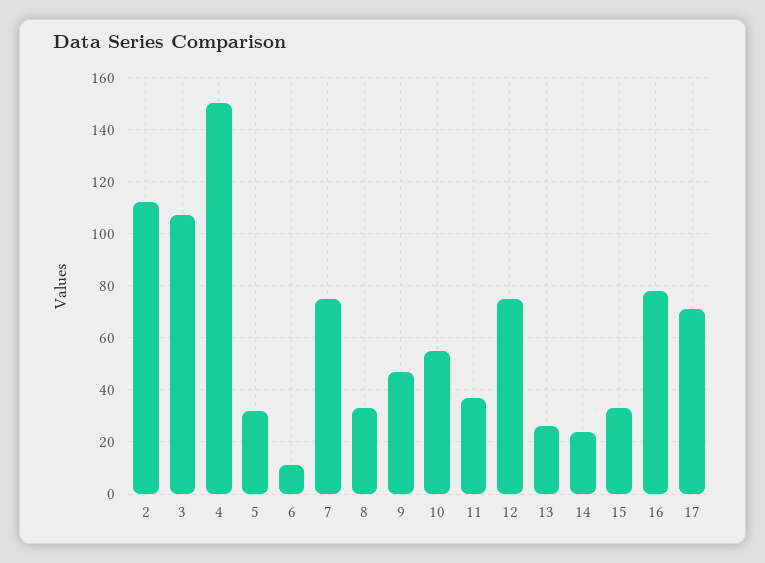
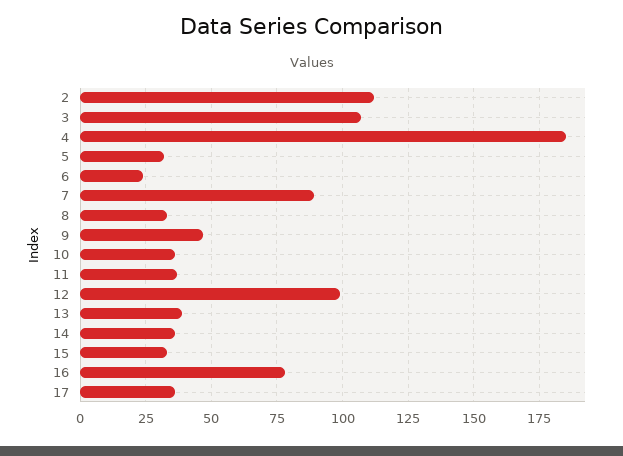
4: 150 -> 185
6: 10 -> 25
7: 75 -> 90
10: 55 -> 35
12: 75 -> 100
13: 25 -> 40
14: 25 -> 35
17: 70 -> 35

